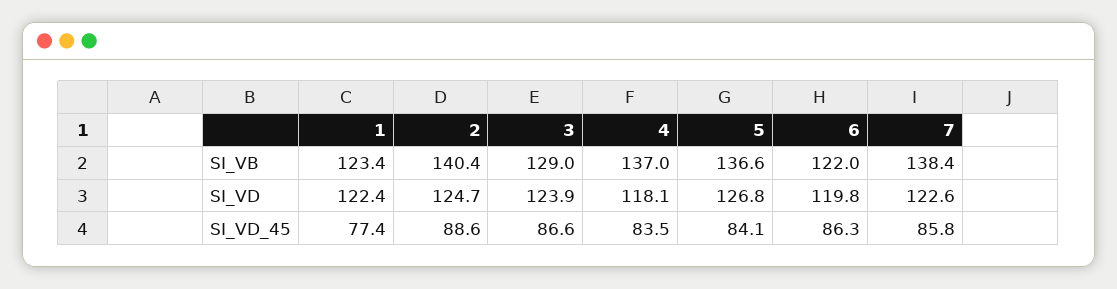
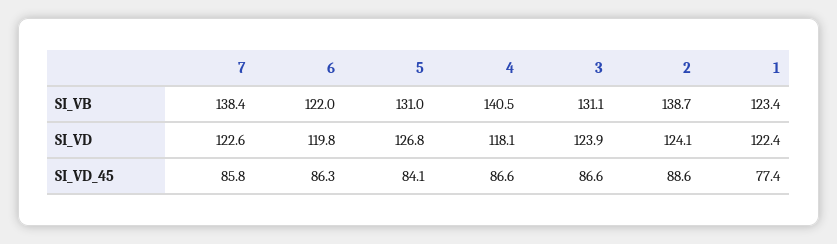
2, SI_VB: 140.4 -> 138.7
3, SI_VB: 129 -> 131.1
4, SI_VB: 137 -> 140.5
5, SI_VB: 136.6 -> 131
2, SI_VD: 124.7 -> 124.1
4, SI_VD_45: 83.5 -> 86.6

